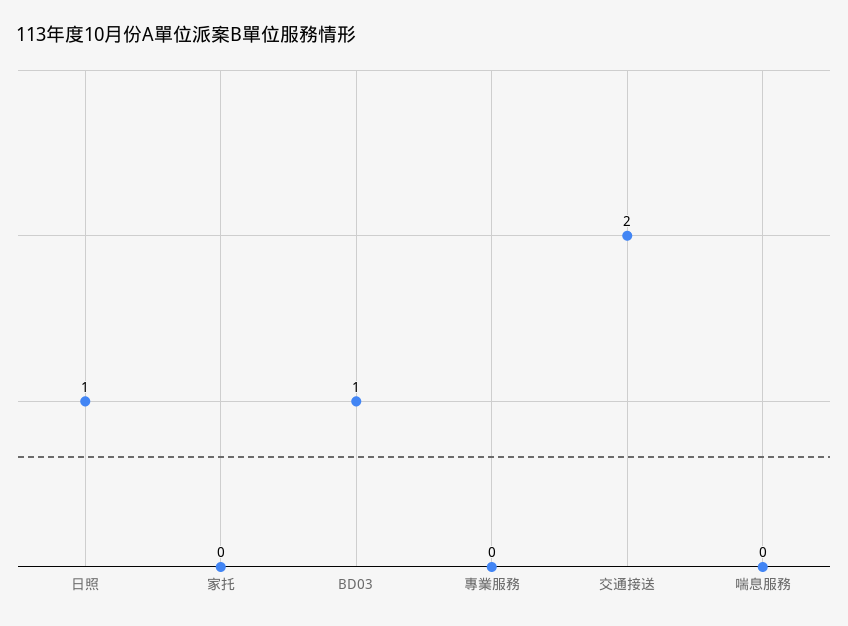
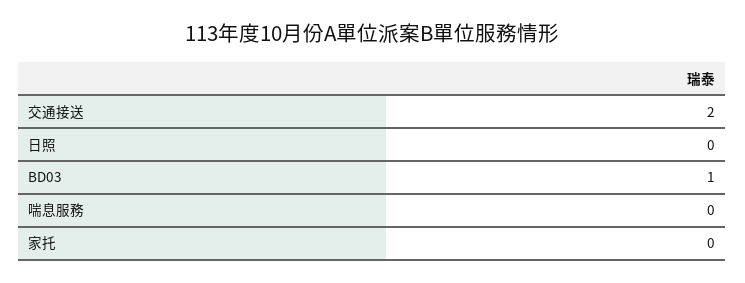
日照: 1 -> 0
專業服務: 0 -> none

